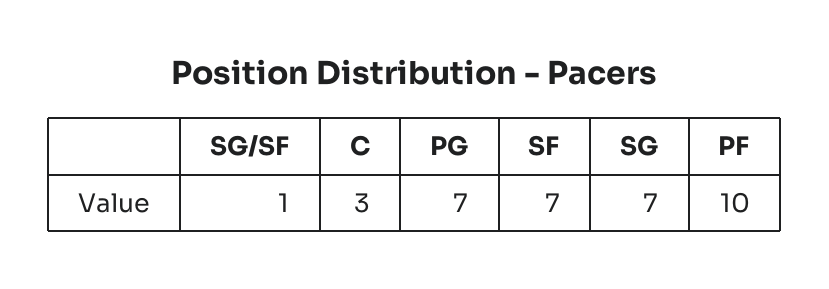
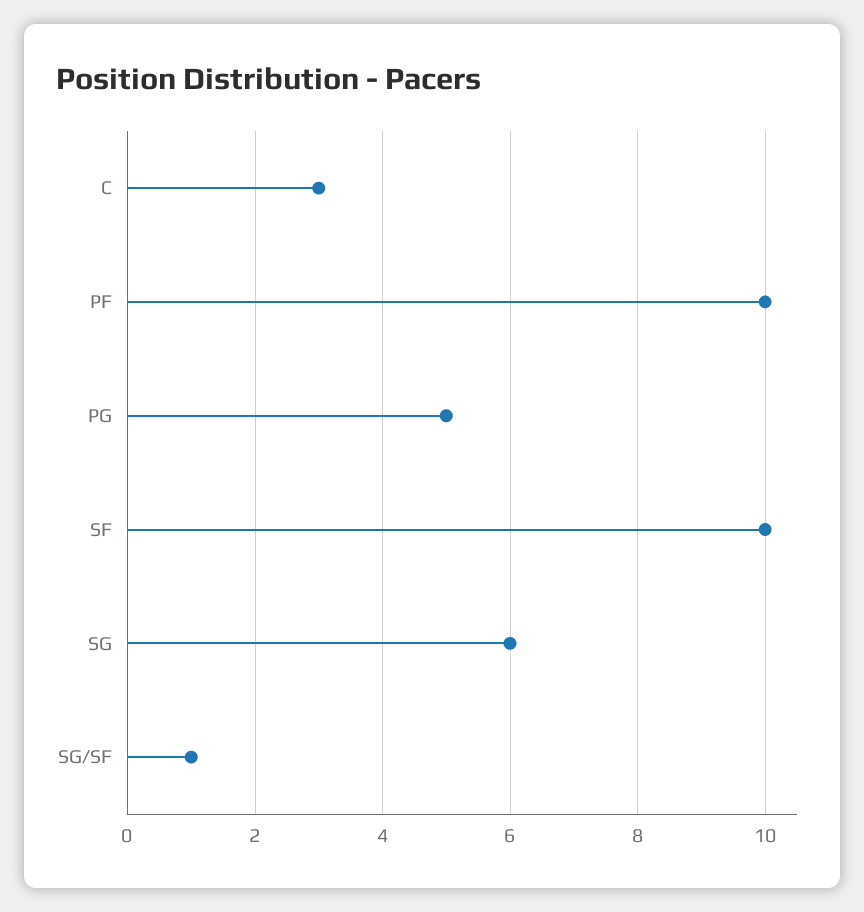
PG: 7 -> 5
SF: 7 -> 10
SG: 7 -> 6

